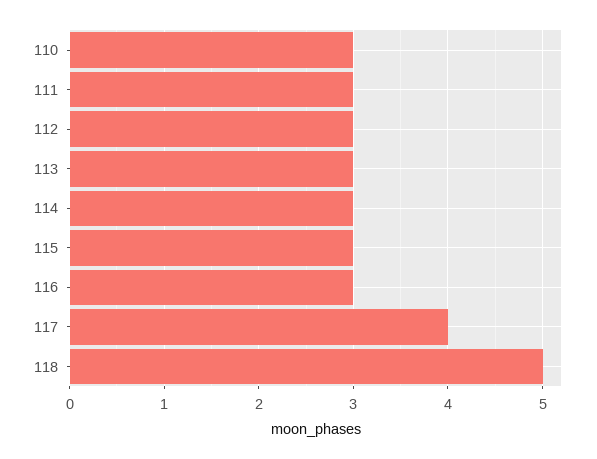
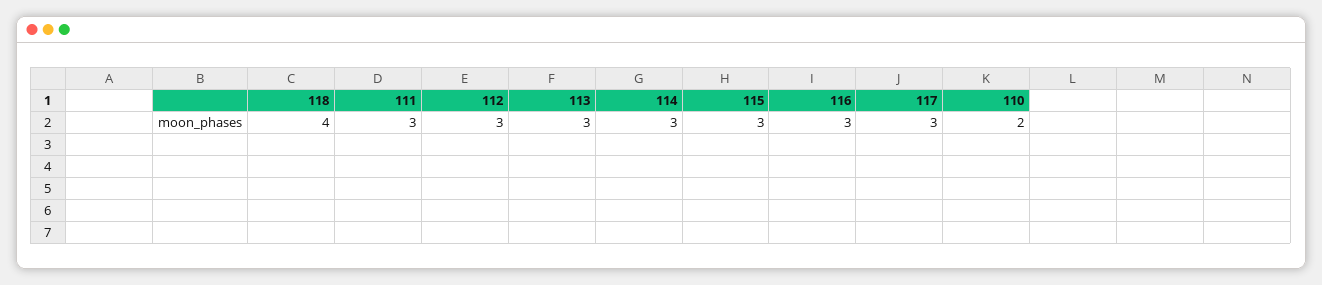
110: 3 -> 2
117: 4 -> 3
118: 5 -> 4

